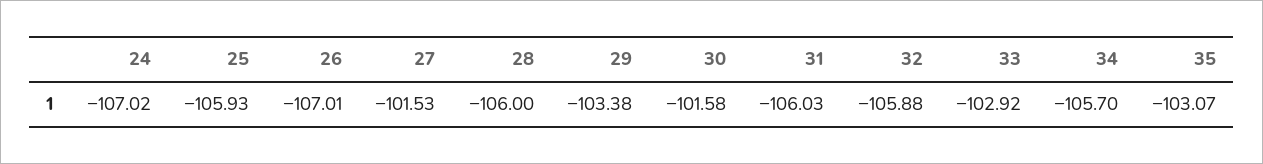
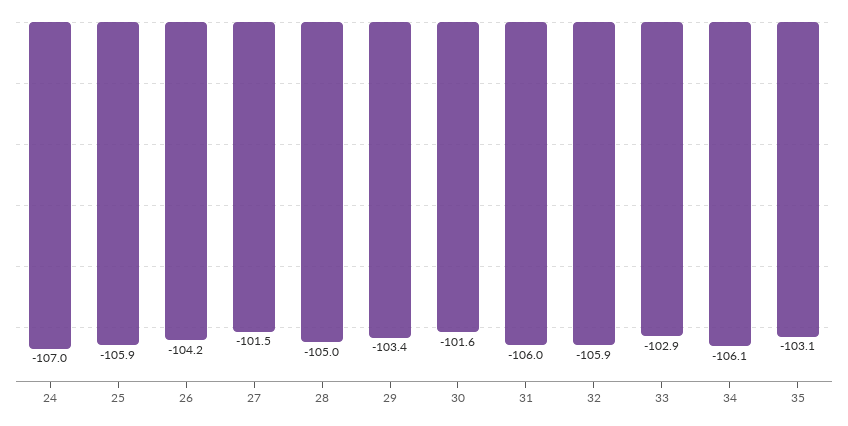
26: -107.01 -> -104.2
28: -106 -> -105
34: -105.7 -> -106.1

